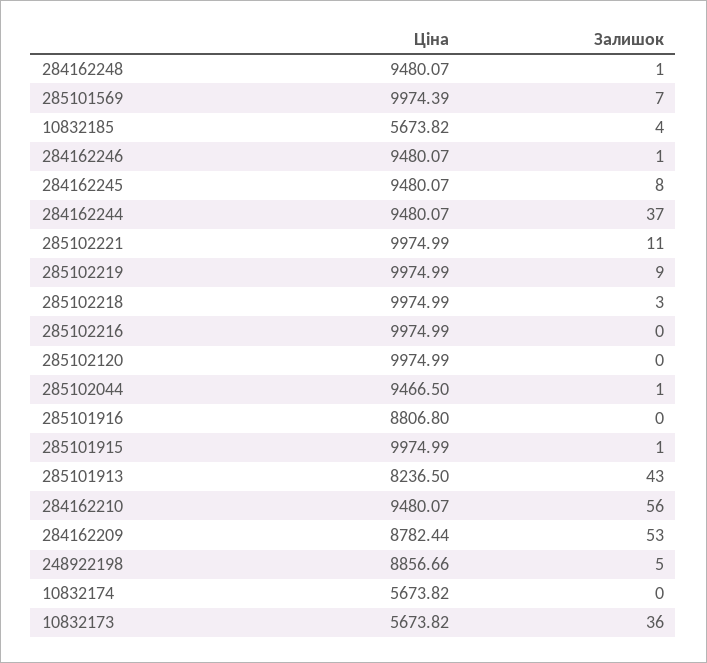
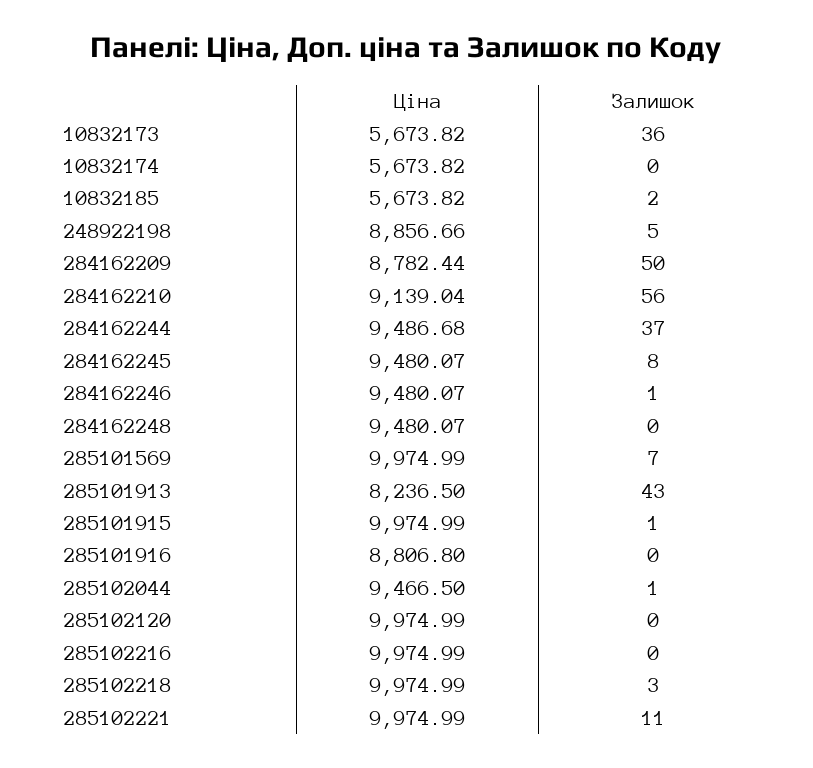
Залишок, 284162248: 1 -> 0
Ціна, 285101569: 9974.39 -> 9974.99
Залишок, 10832185: 4 -> 2
Ціна, 284162244: 9480.07 -> 9486.68
Ціна, 285102219: 9974.99 -> none
Залишок, 285102219: 9 -> none
Ціна, 284162210: 9480.07 -> 9139.04
Залишок, 284162209: 53 -> 50

